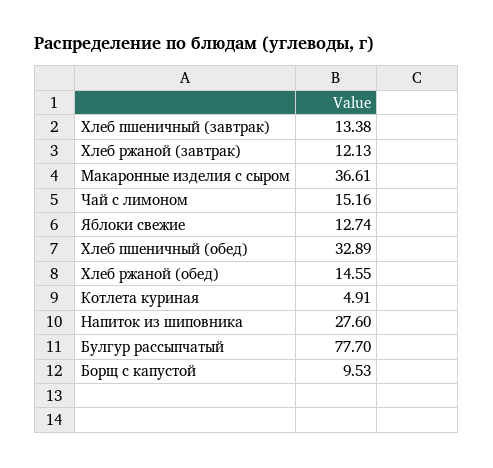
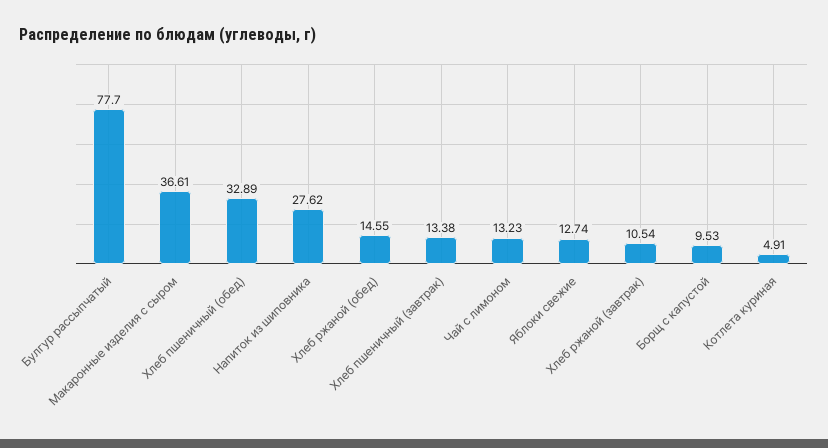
Хлеб ржаной (завтрак): 12.13 -> 10.54
Чай с лимоном: 15.16 -> 13.23
Напиток из шиповника: 27.6 -> 27.62

